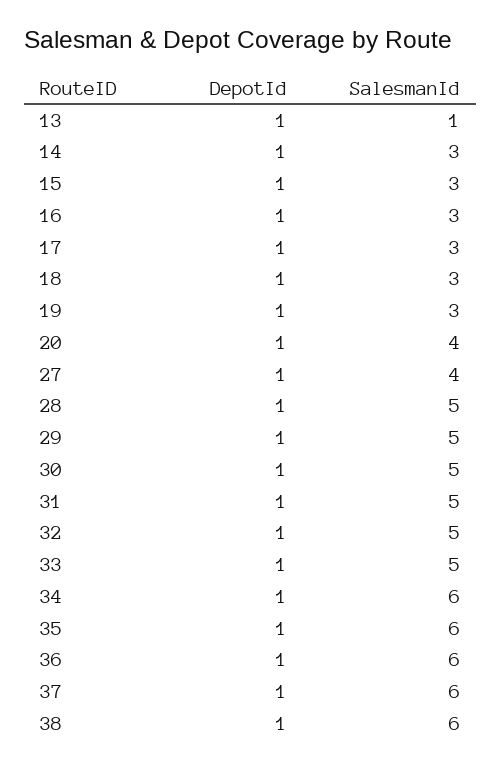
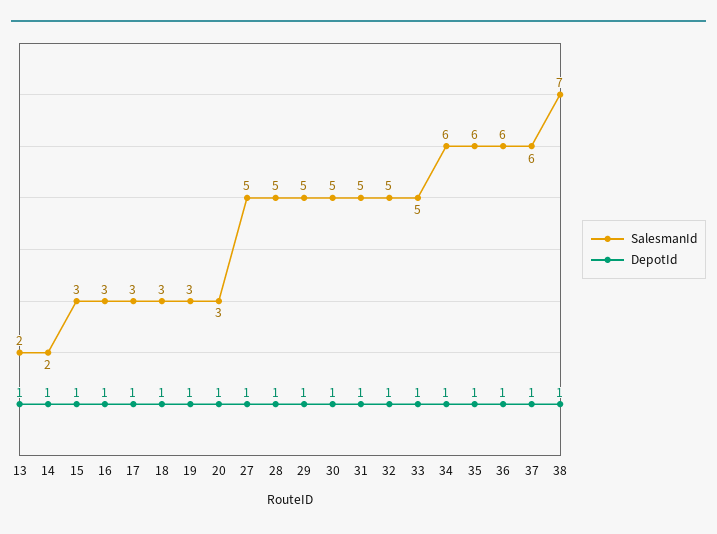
SalesmanId, 13: 1 -> 2
SalesmanId, 14: 3 -> 2
SalesmanId, 20: 4 -> 3
SalesmanId, 27: 4 -> 5
SalesmanId, 38: 6 -> 7

